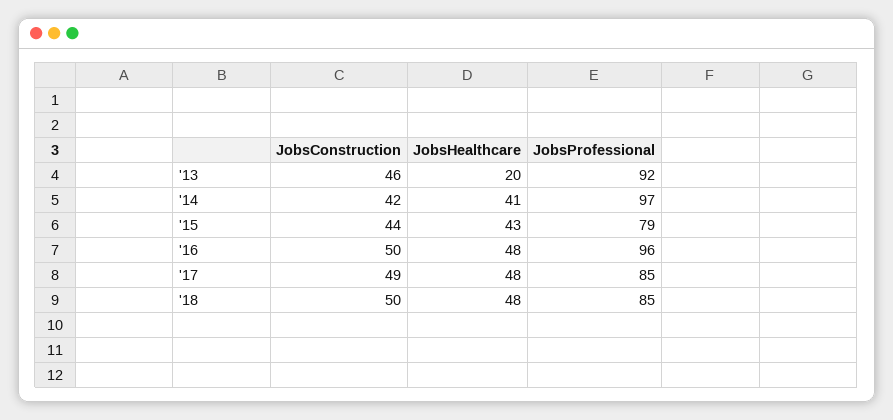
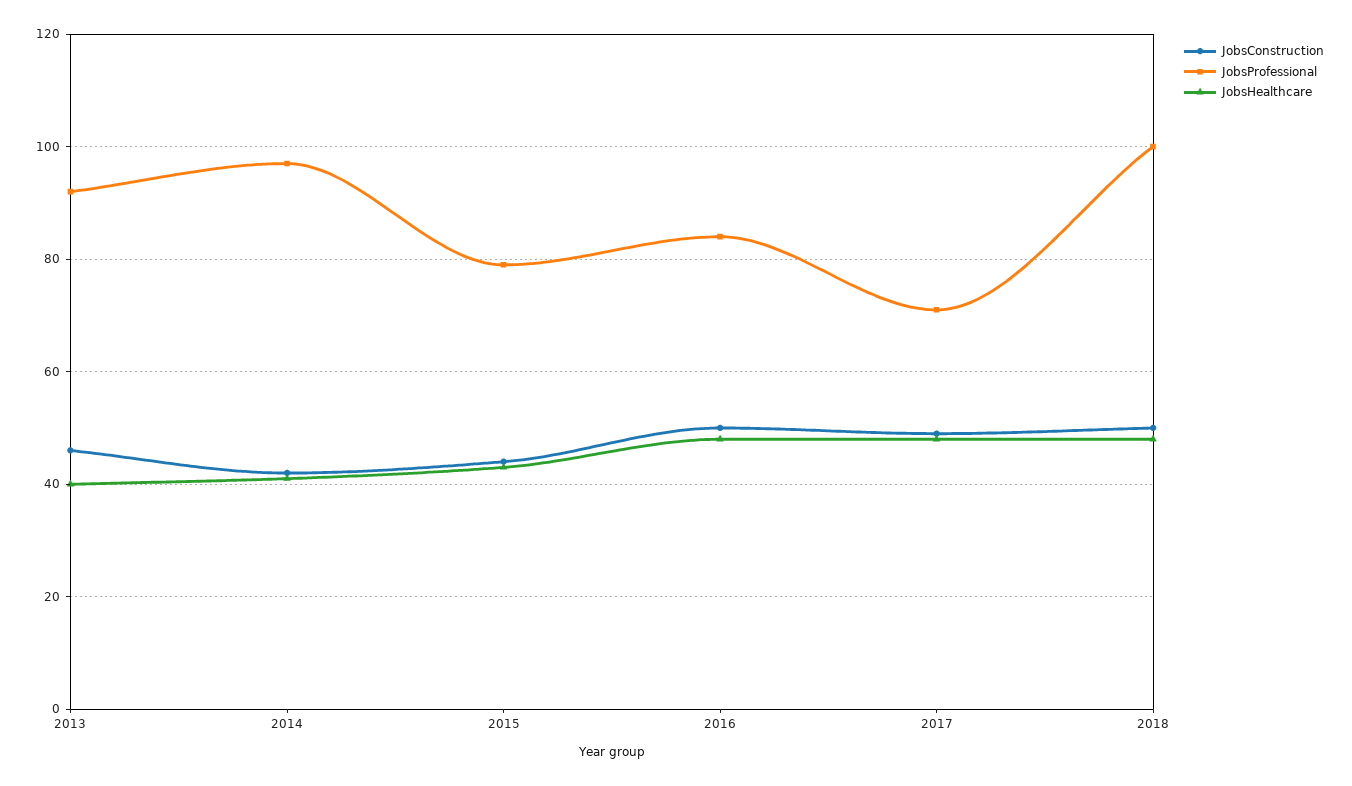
JobsHealthcare, '13: 20 -> 40
JobsProfessional, '16: 96 -> 85
JobsProfessional, '17: 85 -> 70
JobsProfessional, '18: 85 -> 100

